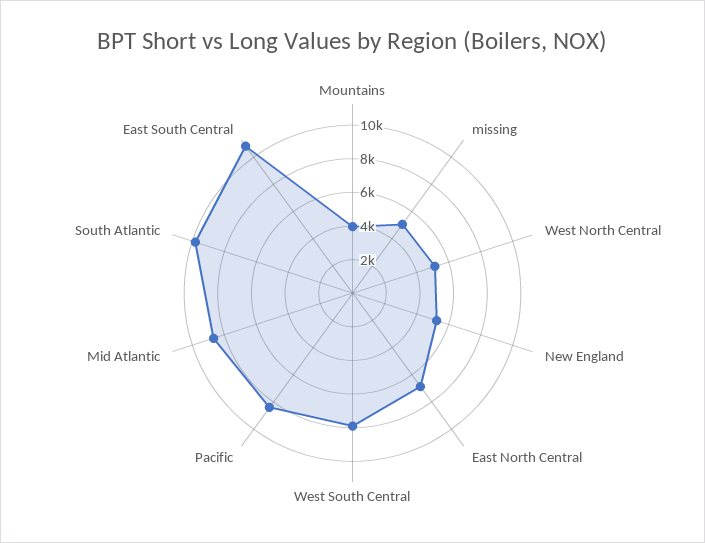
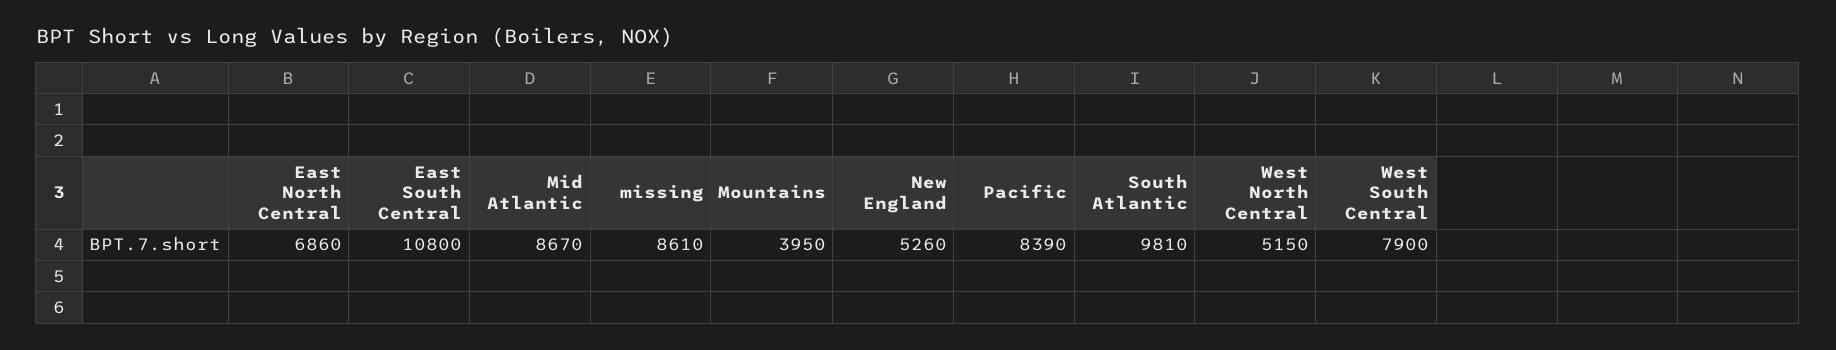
missing: 5000 -> 8610

